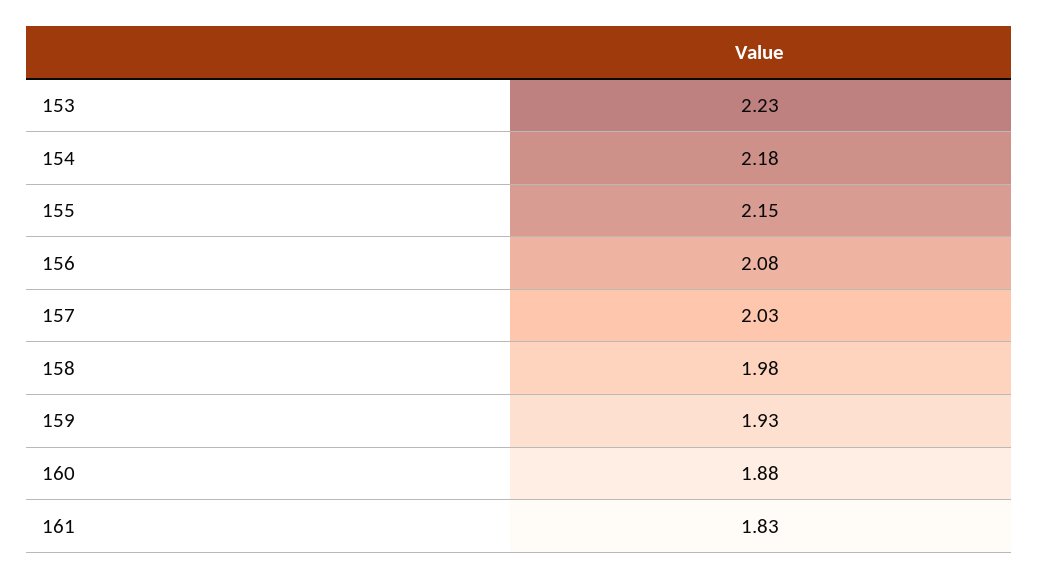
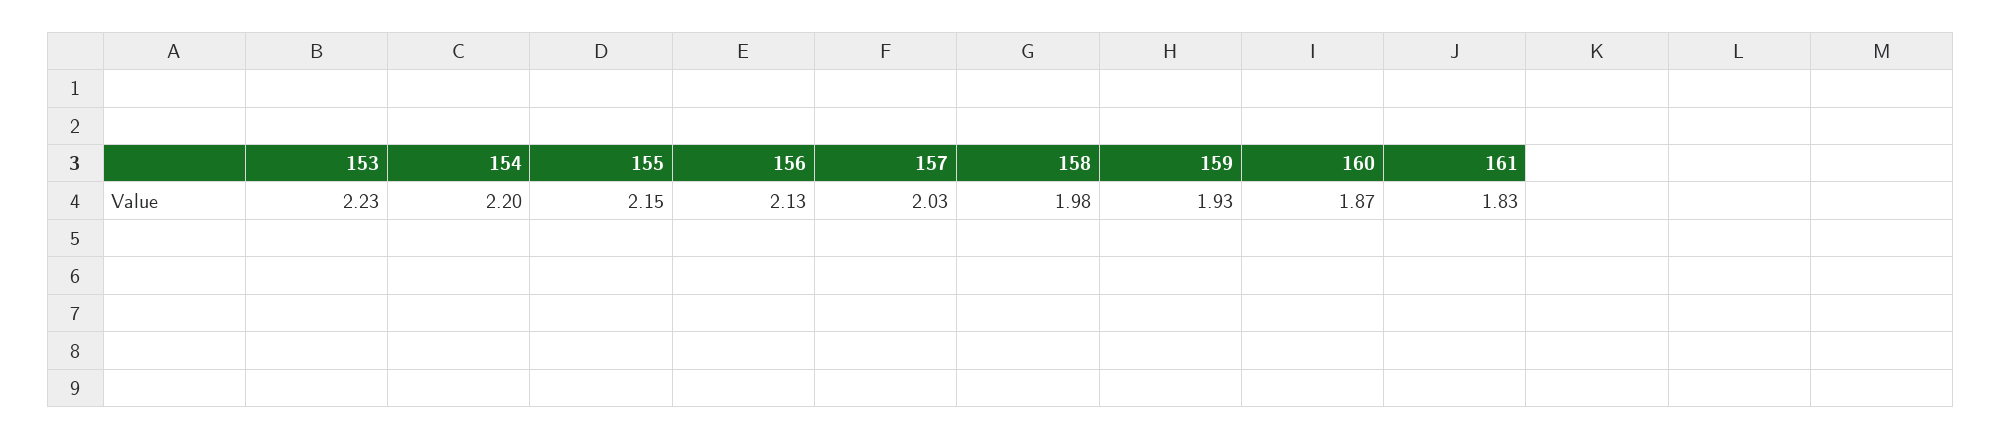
154: 2.18 -> 2.2
156: 2.08 -> 2.13
160: 1.88 -> 1.87

